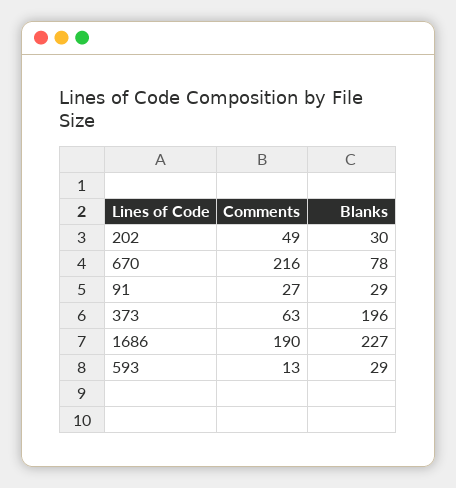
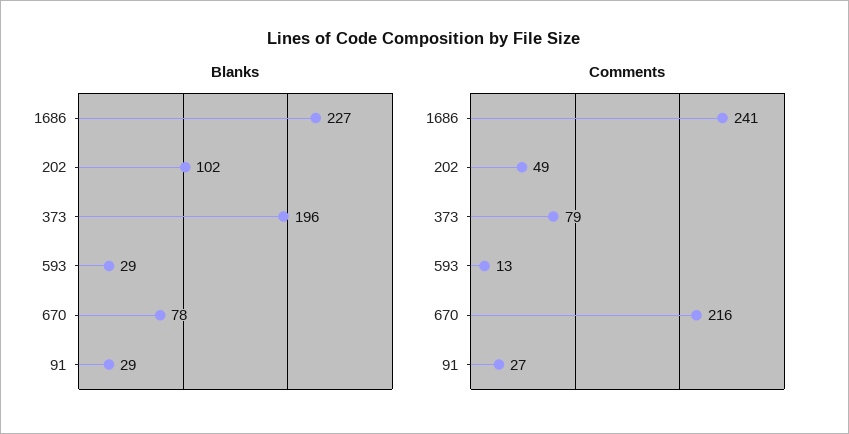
Blanks, 202: 30 -> 102
Comments, 373: 63 -> 79
Comments, 1686: 190 -> 241

